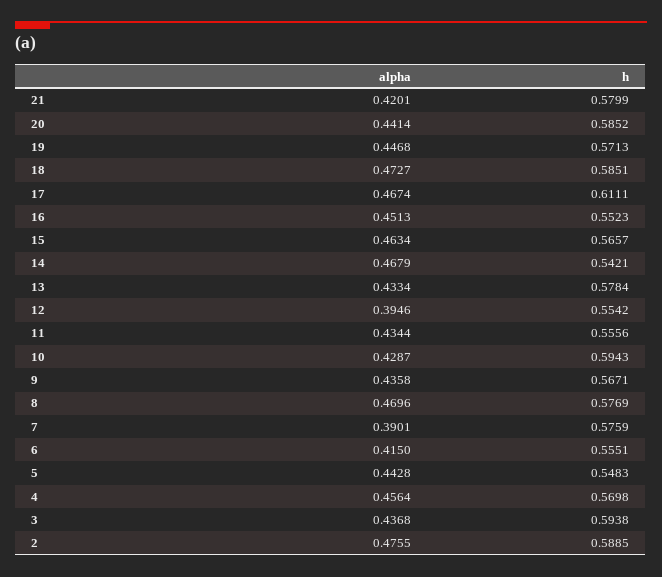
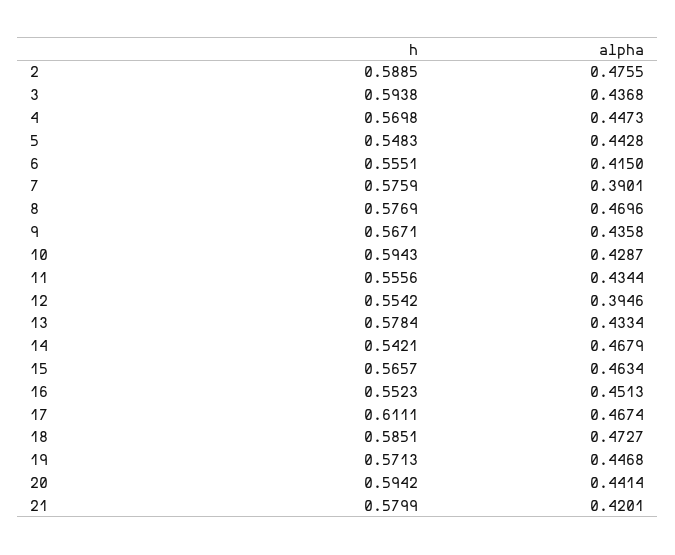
h, 20: 0.5852 -> 0.5942
alpha, 4: 0.4564 -> 0.4473

